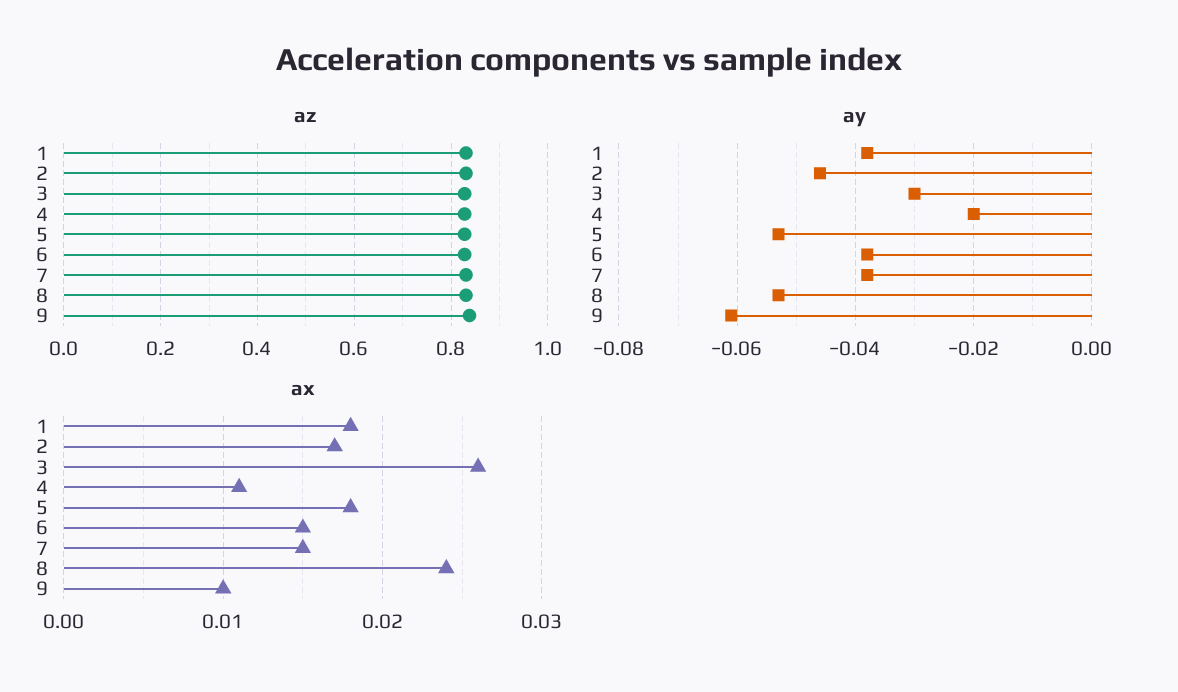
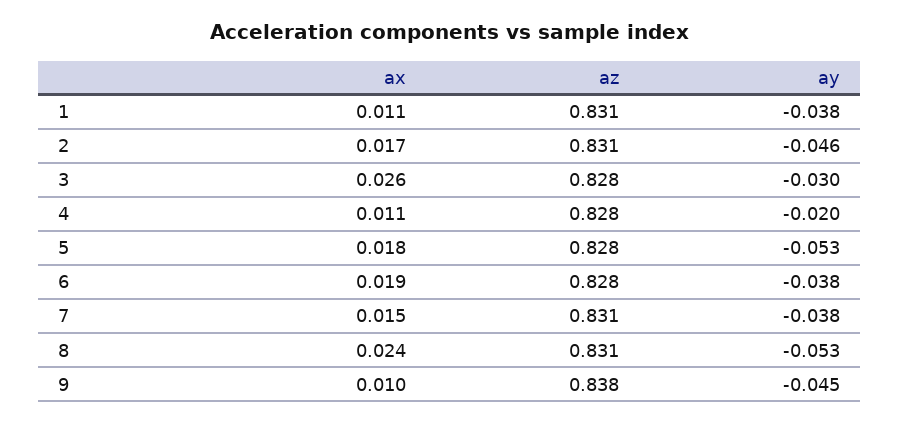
ay, 9: -0.06 -> -0.045
ax, 1: 0.018 -> 0.011
ax, 6: 0.015 -> 0.019

